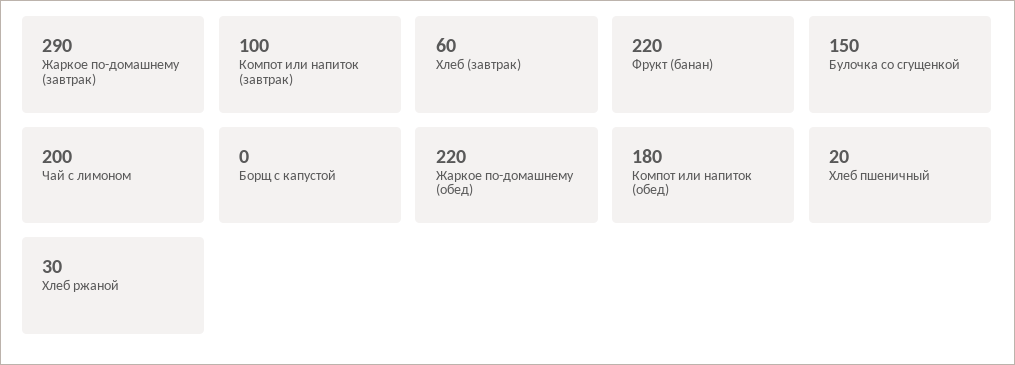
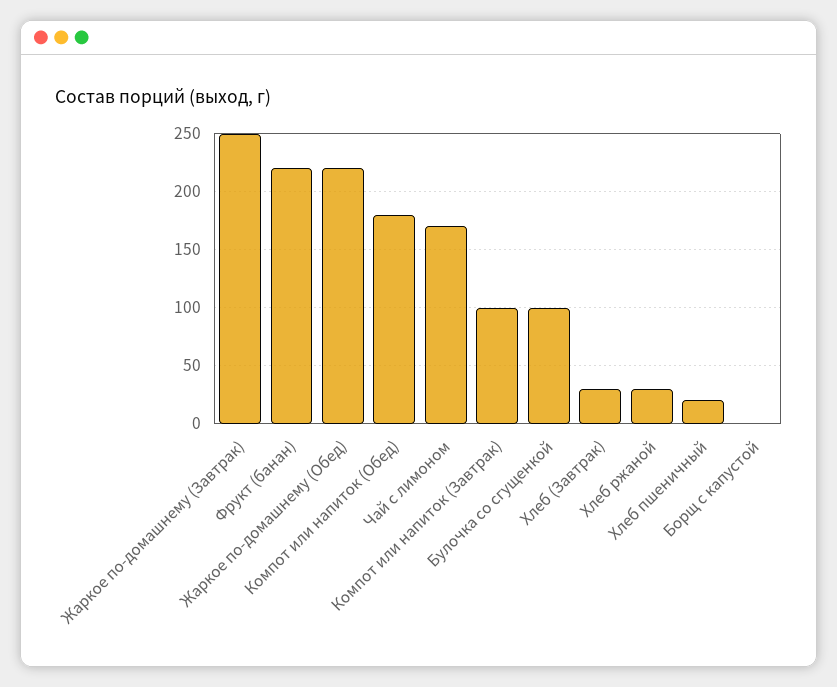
Жаркое по-домашнему (завтрак): 290 -> 250
Хлеб (завтрак): 60 -> 30
Булочка со сгущенкой: 150 -> 100
Чай с лимоном: 200 -> 170

